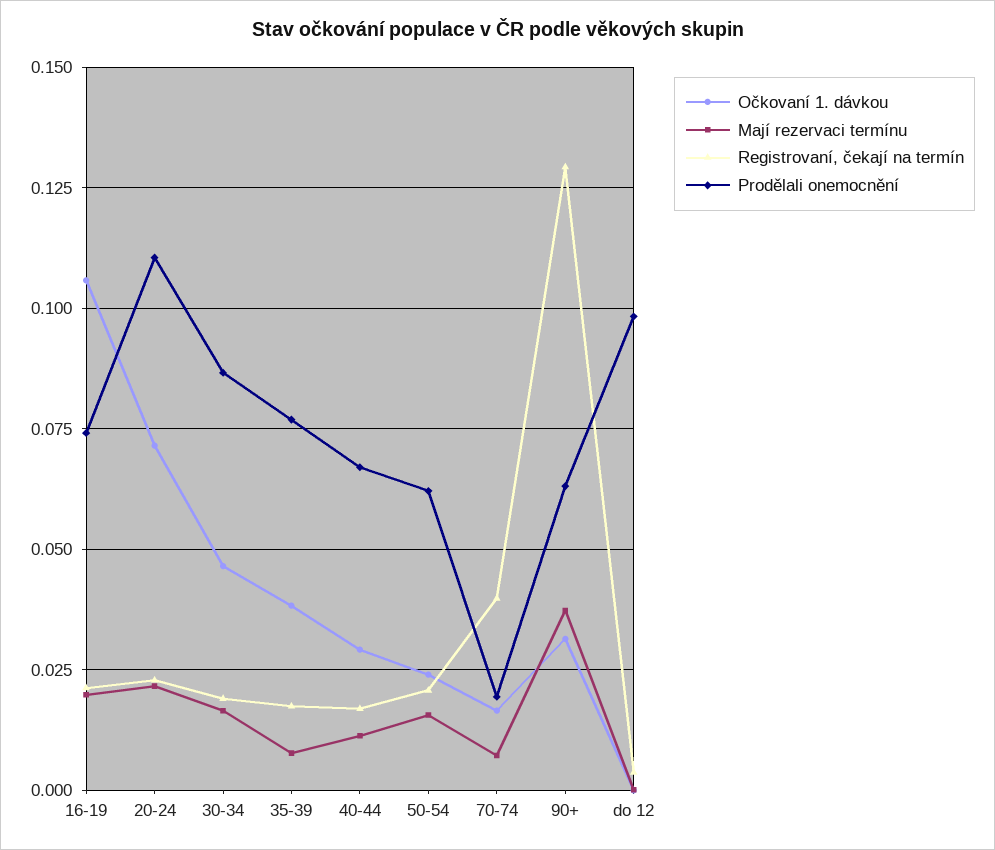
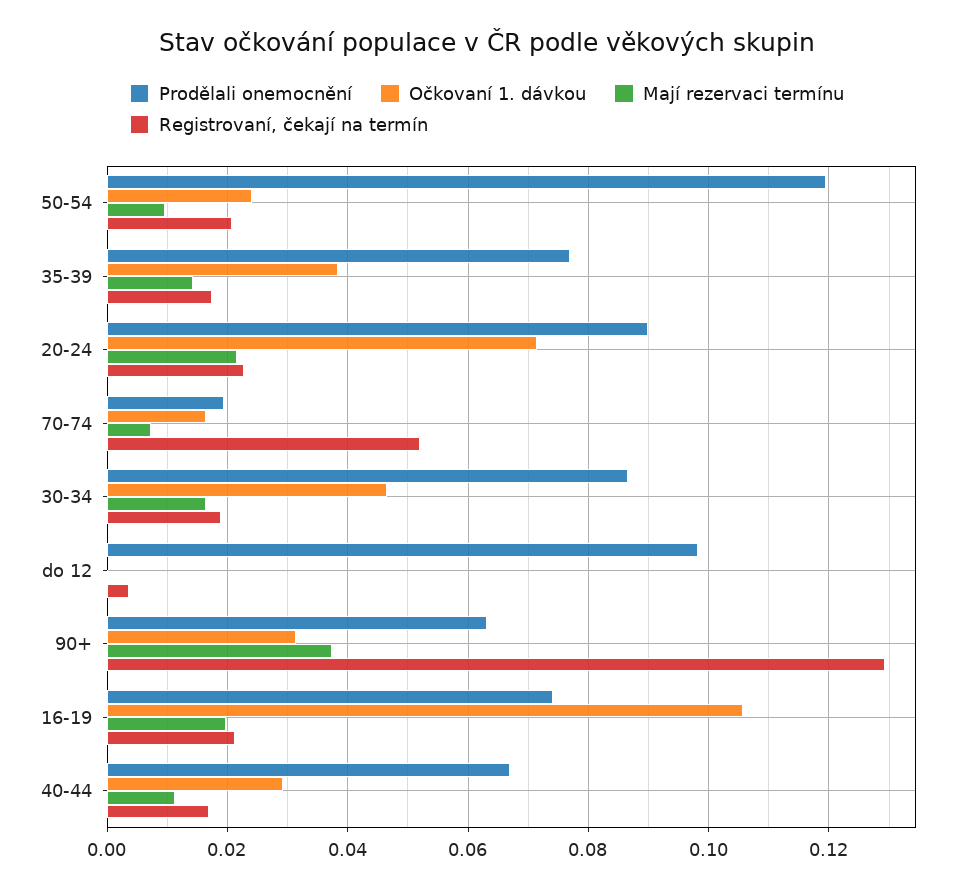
Prodělali onemocnění, 20-24: 0.11 -> 0.09
Mají rezervaci termínu, 35-39: 0.0075 -> 0.014
Mají rezervaci termínu, 50-54: 0.015 -> 0.01
Prodělali onemocnění, 50-54: 0.0625 -> 0.12
Registrovaní, čekají na termín, 70-74: 0.04 -> 0.052

